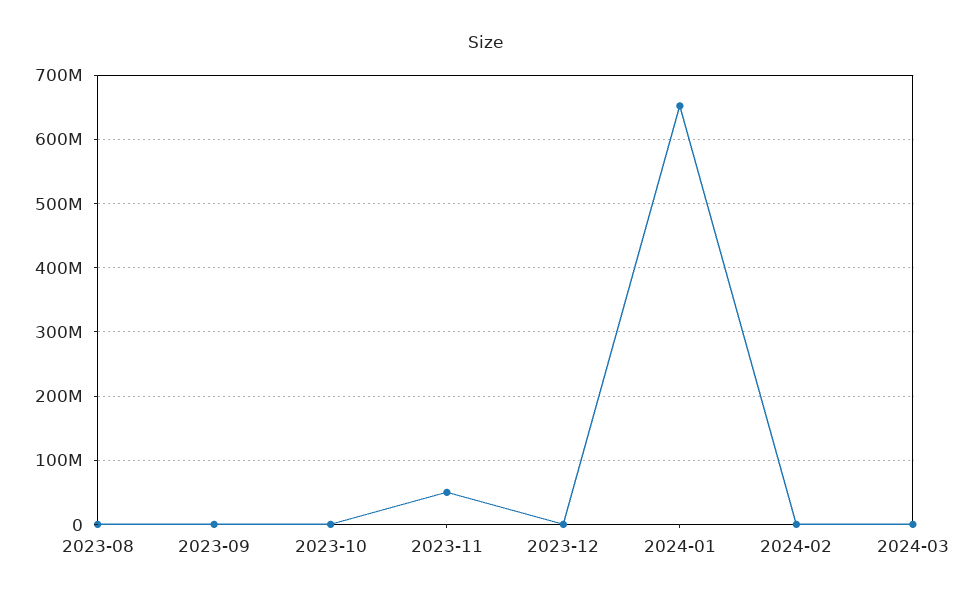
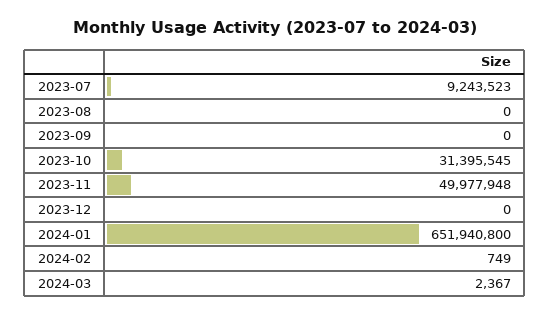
2023-10: 0 -> 31395545
2023-07: none -> 9243523

